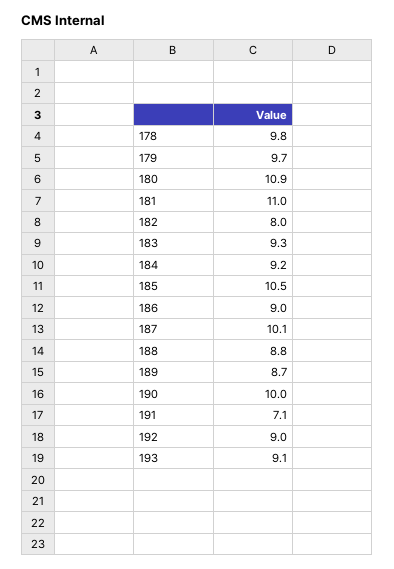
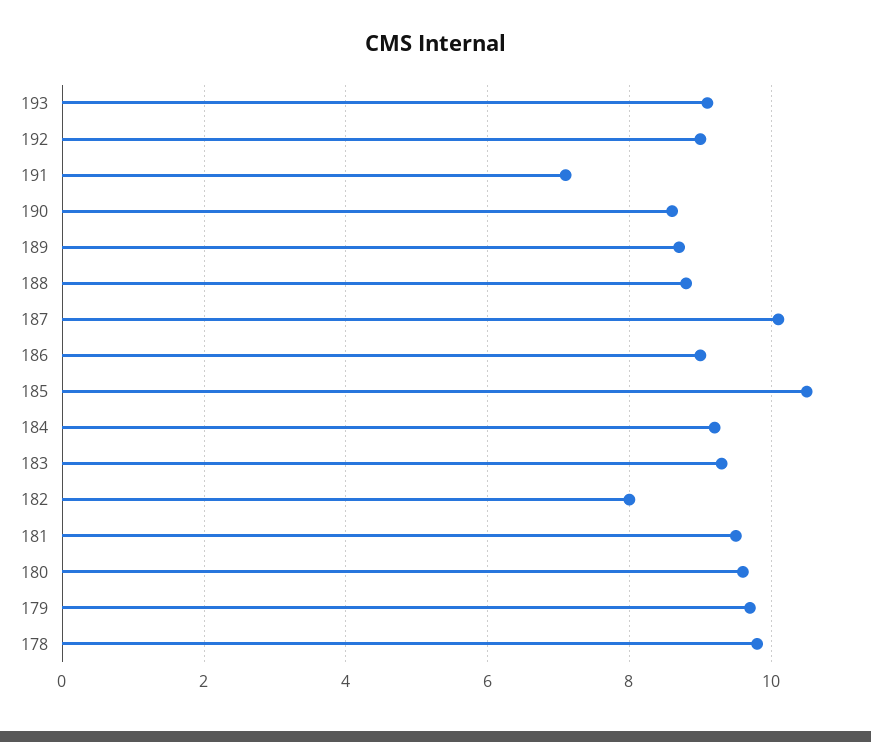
180: 10.9 -> 9.5
181: 11 -> 9.5
190: 10 -> 8.5

